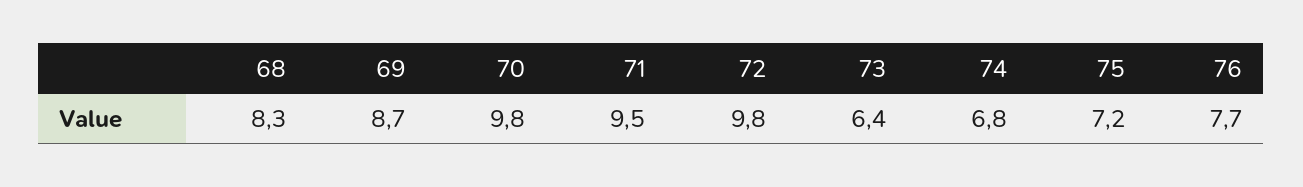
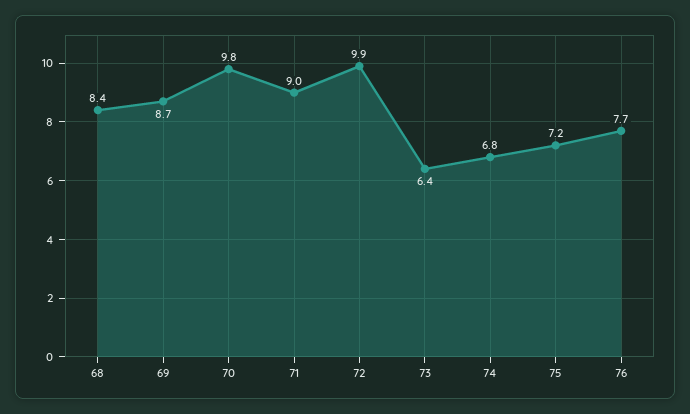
68: 8.3 -> 8.4
71: 9.5 -> 9
72: 9.8 -> 9.9

